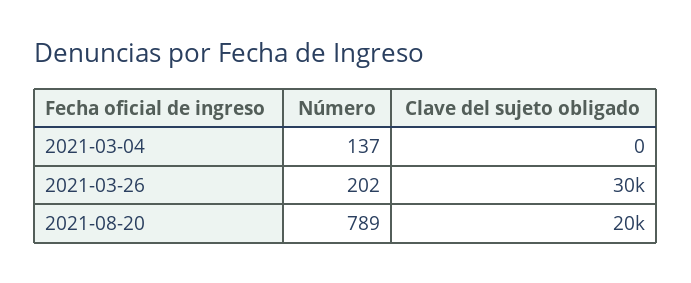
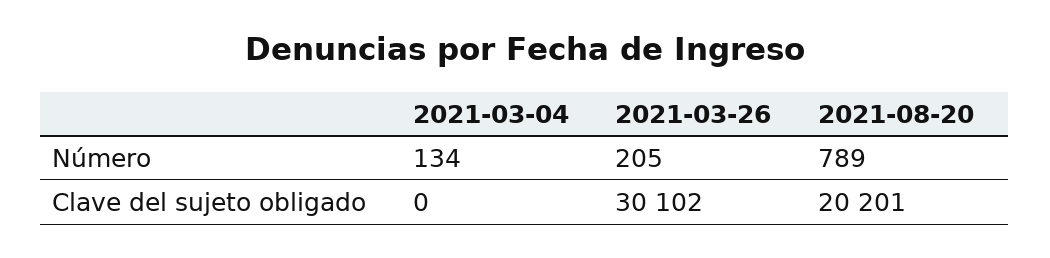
Número, 2021-03-04: 137 -> 134
Número, 2021-03-26: 202 -> 205

